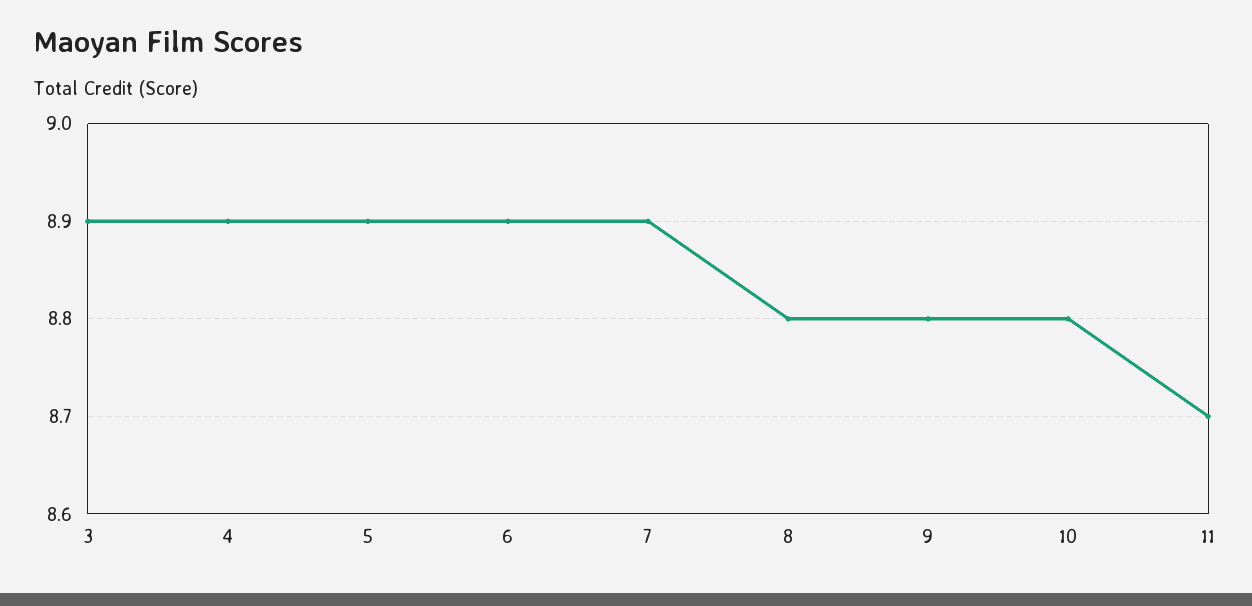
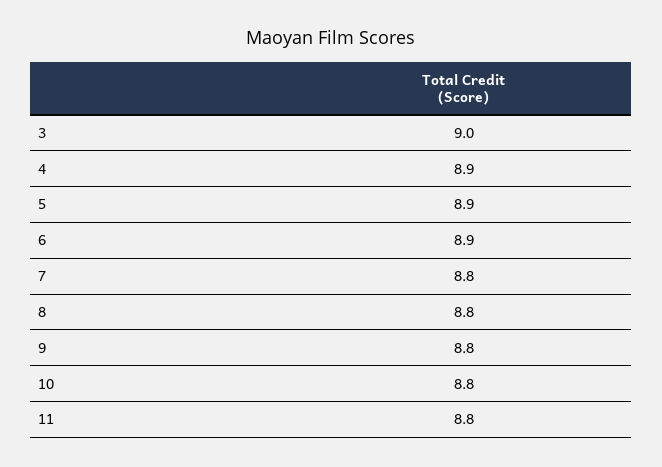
3: 8.9 -> 9
7: 8.9 -> 8.8
11: 8.7 -> 8.8

